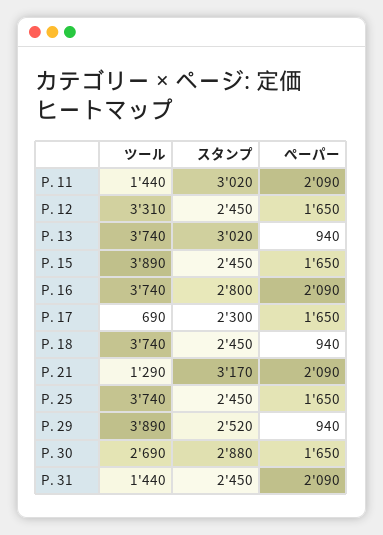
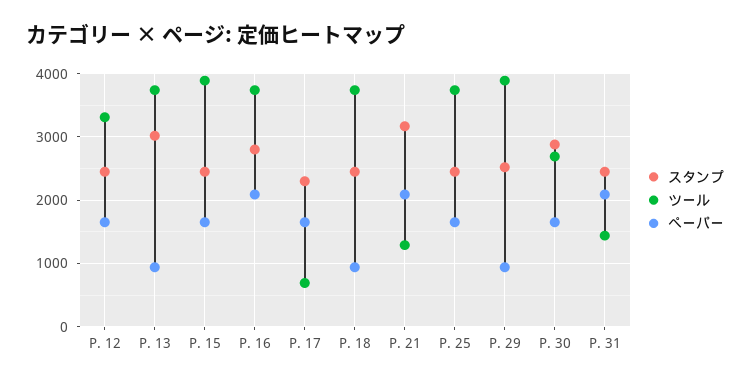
ツール, P. 11: 1440 -> none
スタンプ, P. 11: 3020 -> none
ぺーパー, P. 11: 2090 -> none

